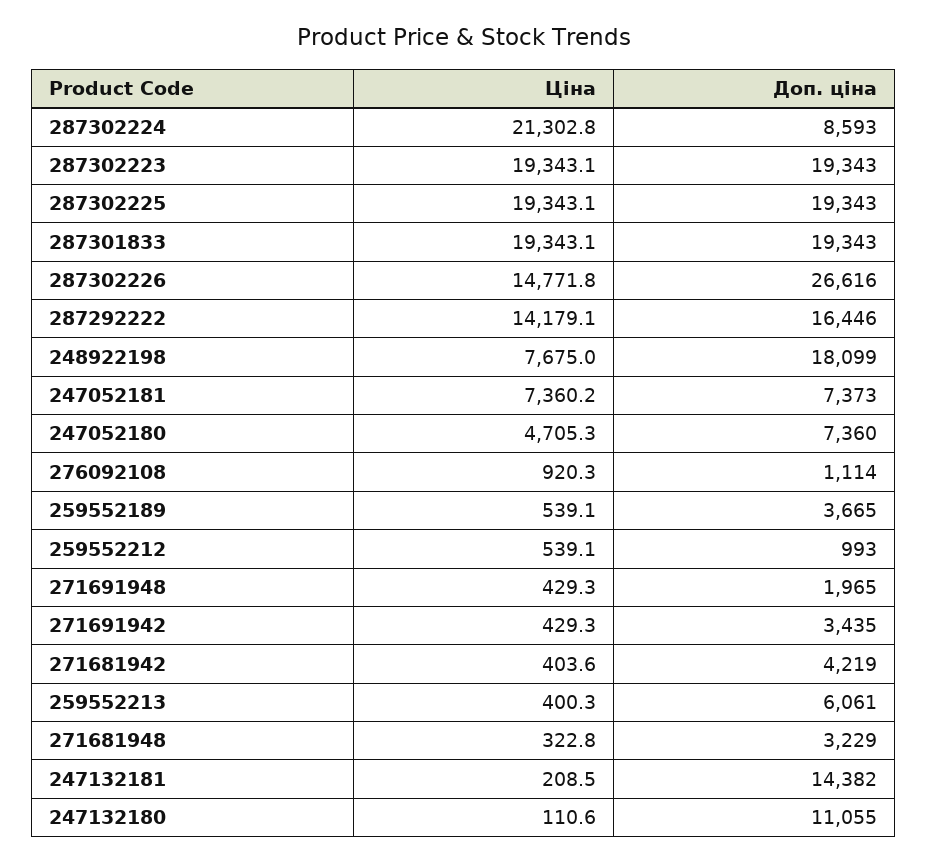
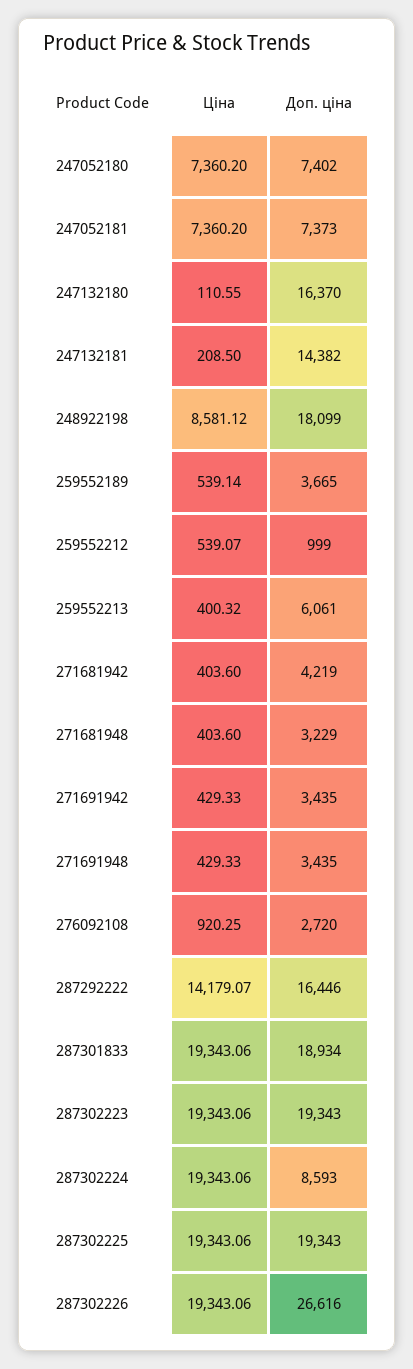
Ціна, 287302224: 21302.8 -> 19343.06
Доп. ціна, 287301833: 19343 -> 18934
Ціна, 287302226: 14771.8 -> 19343.06
Ціна, 248922198: 7675 -> 8581.12
Ціна, 247052180: 4705.3 -> 7360.2
Доп. ціна, 247052180: 7360 -> 7402
Доп. ціна, 276092108: 1114 -> 2720
Доп. ціна, 259552212: 993 -> 999
Доп. ціна, 271691948: 1965 -> 3435
Ціна, 271681948: 322.8 -> 403.6
Доп. ціна, 247132180: 11055 -> 16370

